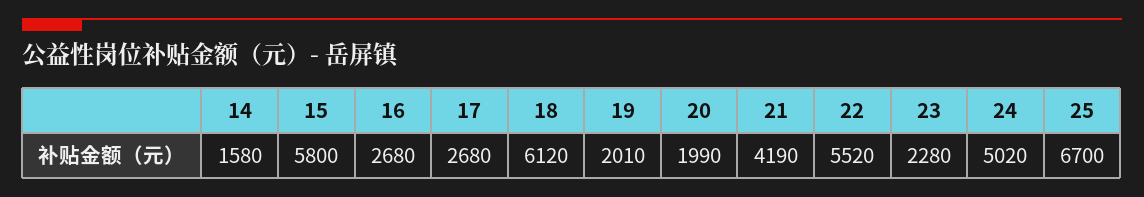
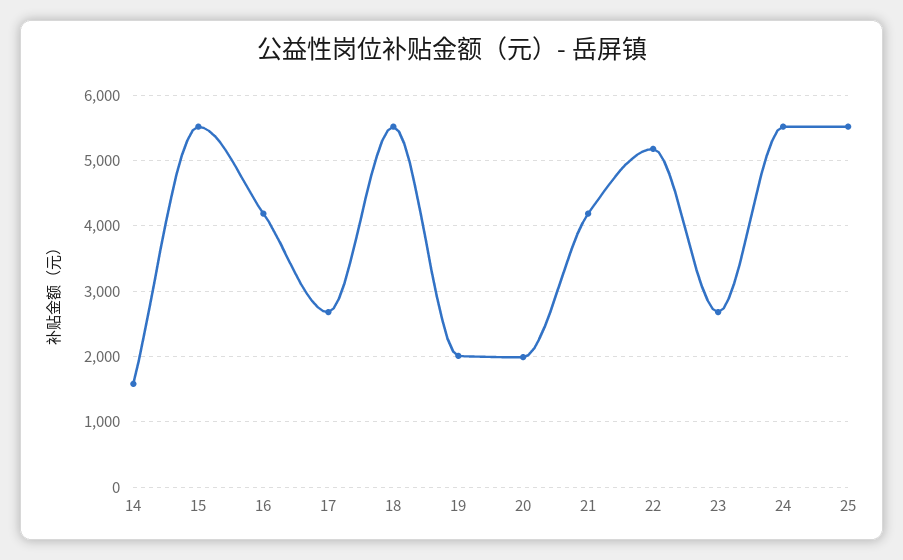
15: 5800 -> 5500
16: 2680 -> 4200
18: 6120 -> 5500
22: 5520 -> 5200
23: 2280 -> 2700
24: 5020 -> 5500
25: 6700 -> 5500

